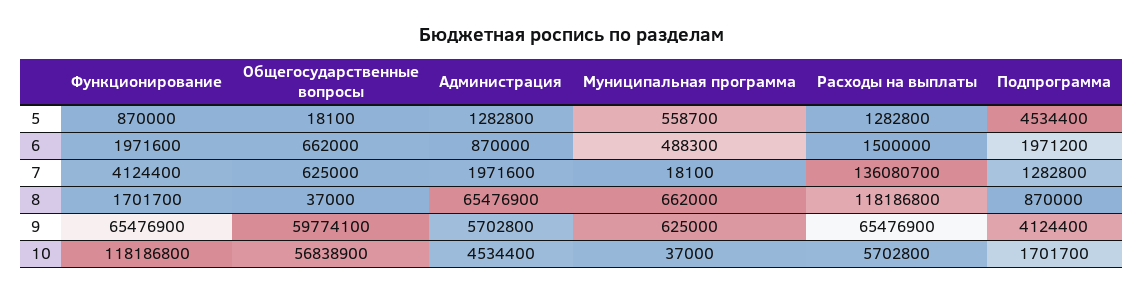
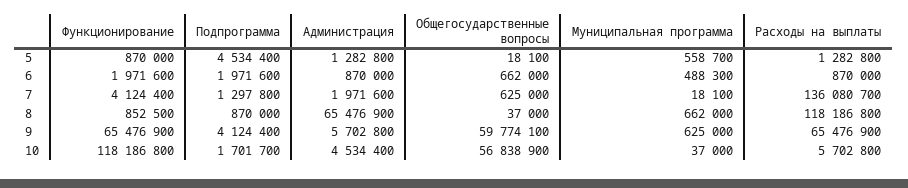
Расходы на выплаты, 6: 1500000 -> 870000
Подпрограмма, 6: 1971200 -> 1971600
Подпрограмма, 7: 1282800 -> 1297800
Функционирование, 8: 1701700 -> 852500

